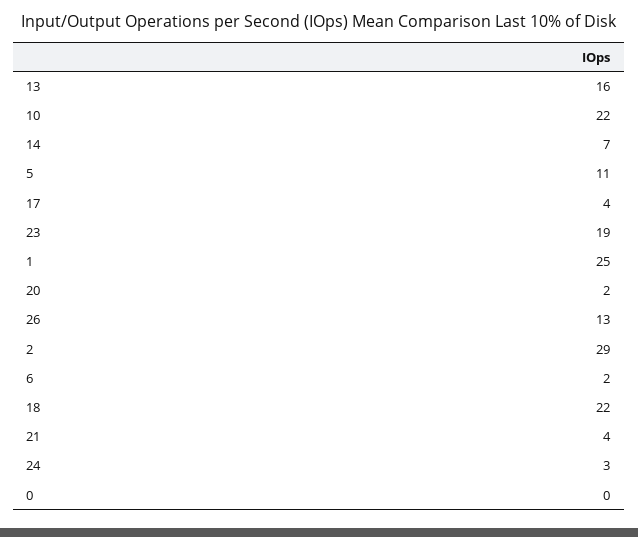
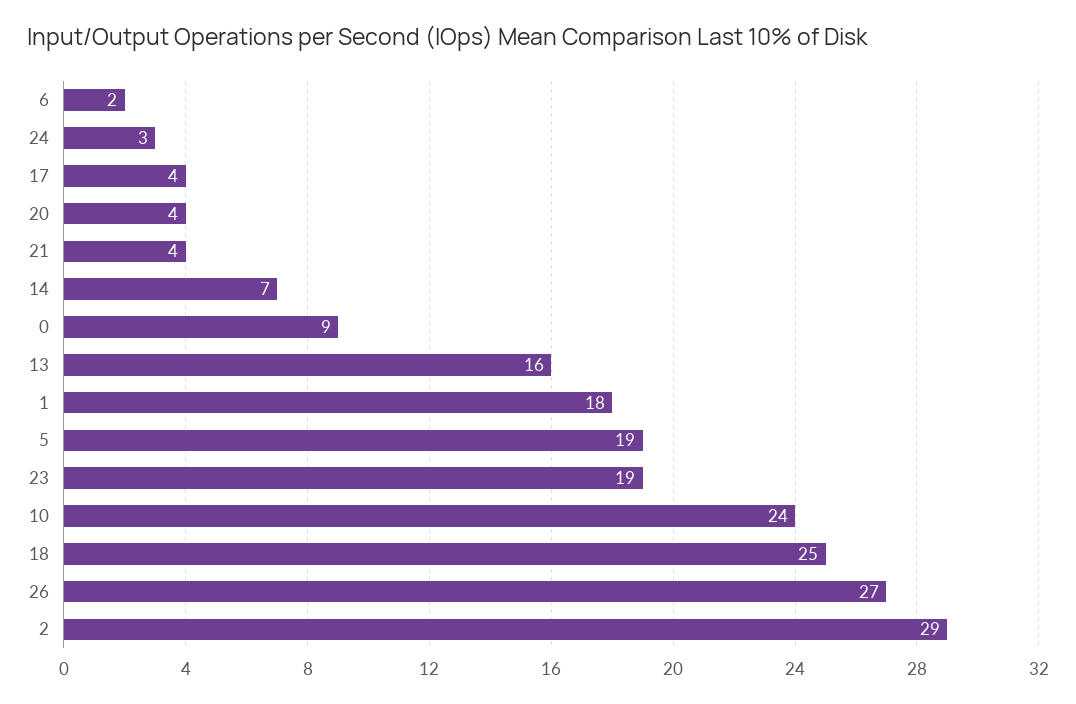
10: 22 -> 24
5: 11 -> 19
1: 25 -> 18
20: 2 -> 4
26: 13 -> 27
18: 22 -> 25
0: 0 -> 9

